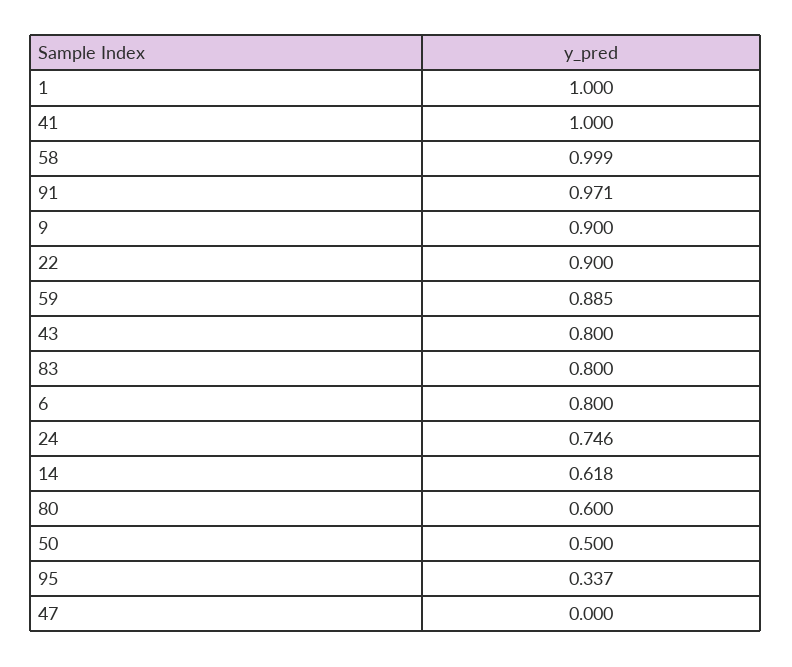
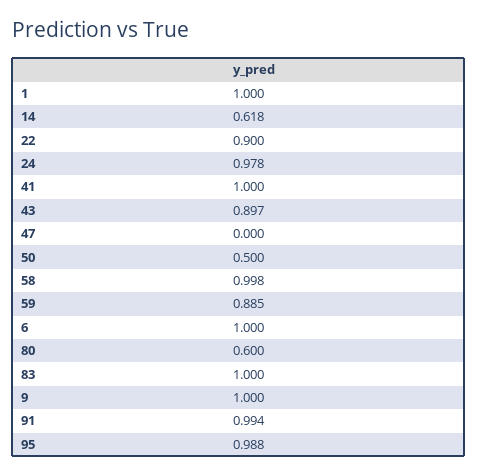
58: 0.999 -> 0.998
91: 0.971 -> 0.994
9: 0.9 -> 1
43: 0.8 -> 0.897
83: 0.8 -> 1
6: 0.8 -> 1
24: 0.746 -> 0.978
95: 0.337 -> 0.988

